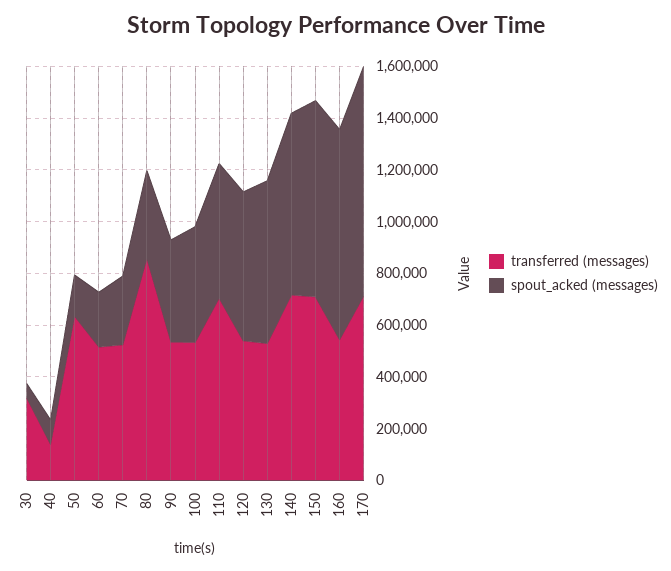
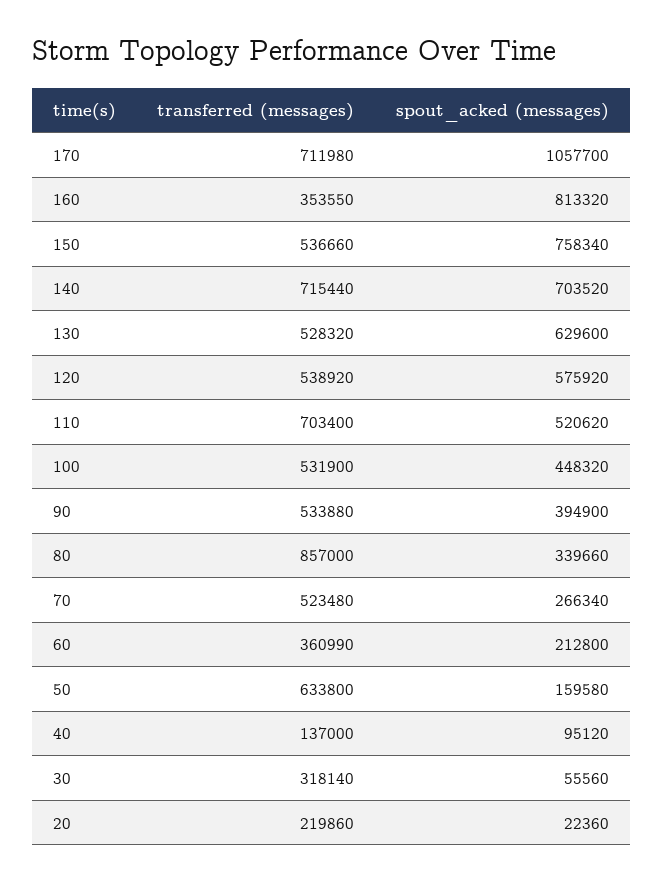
transferred (messages), 60: 500000 -> 360990
transferred (messages), 150: 700000 -> 536660
transferred (messages), 160: 550000 -> 353550
spout_acked (messages), 170: 900000 -> 1057700
transferred (messages), 20: none -> 219860
spout_acked (messages), 20: none -> 22360

